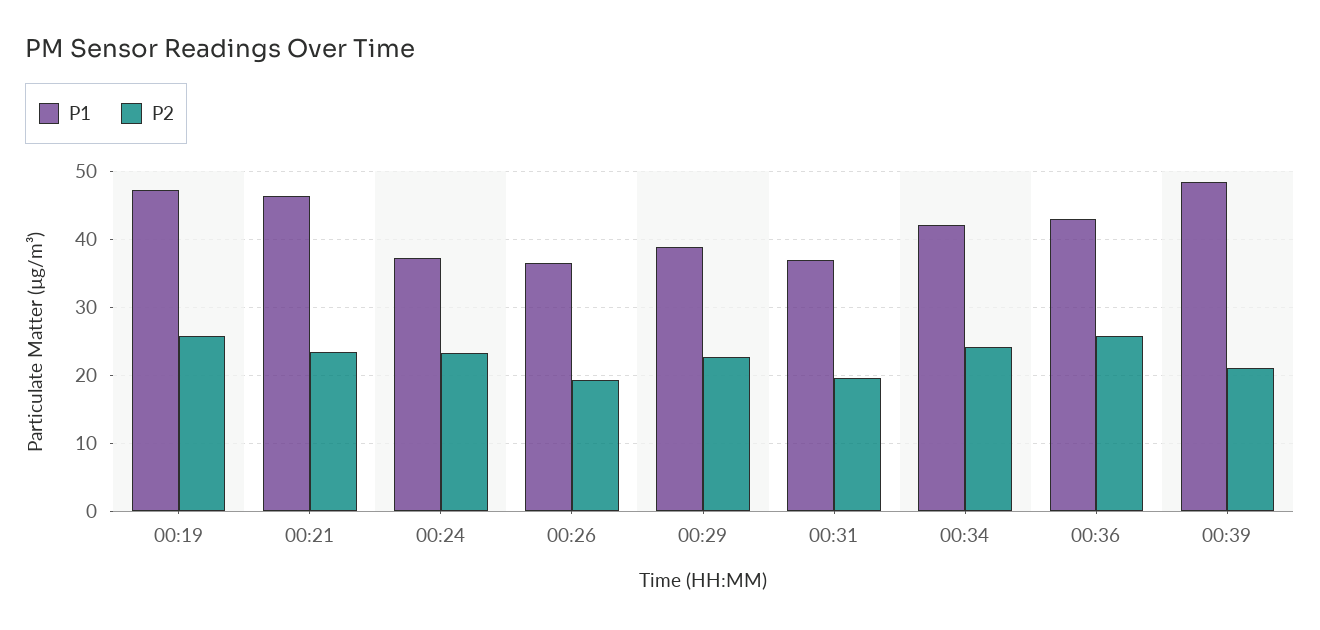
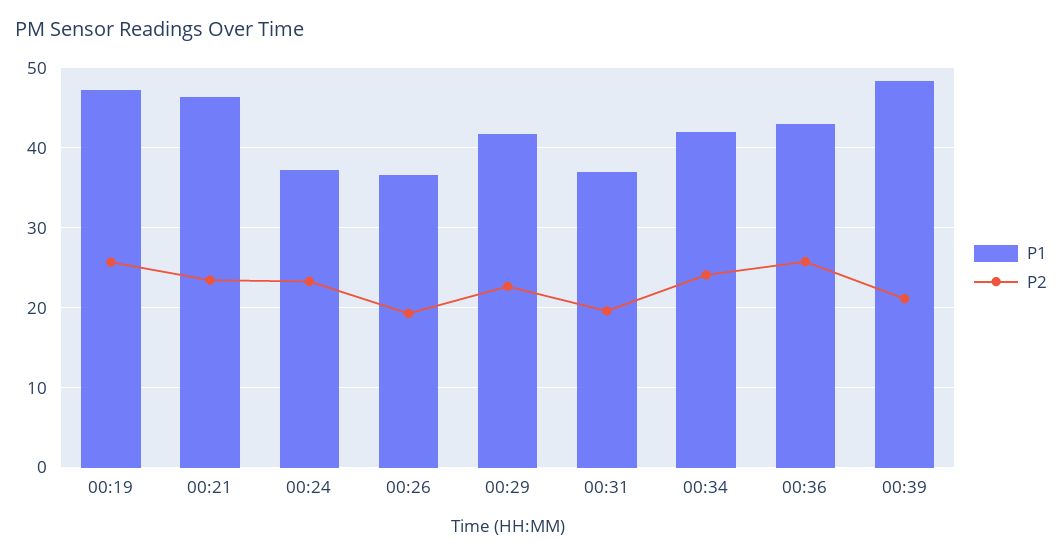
P1, 00:29: 39 -> 42

